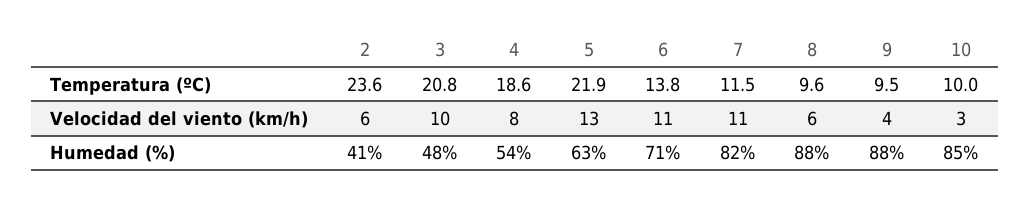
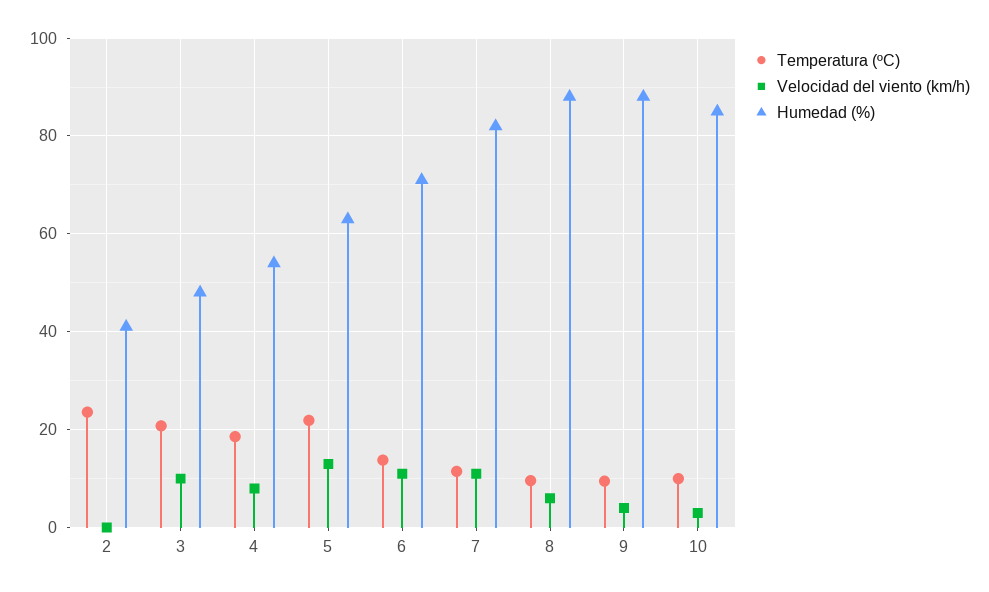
Velocidad del viento (km/h), 2: 6 -> 0

